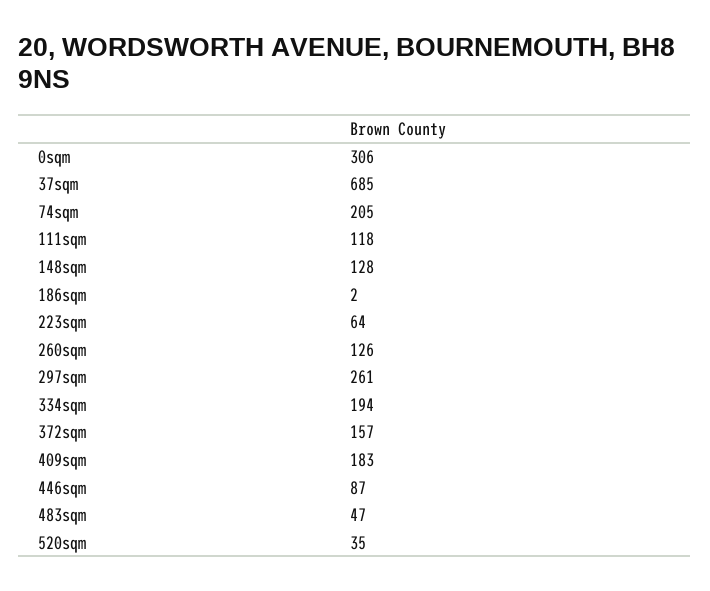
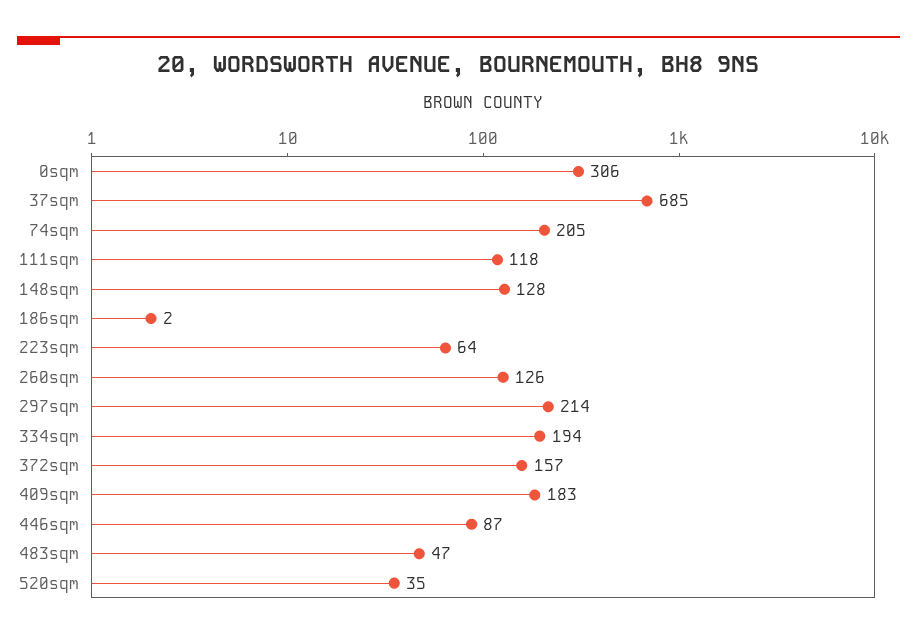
297sqm: 261 -> 214

